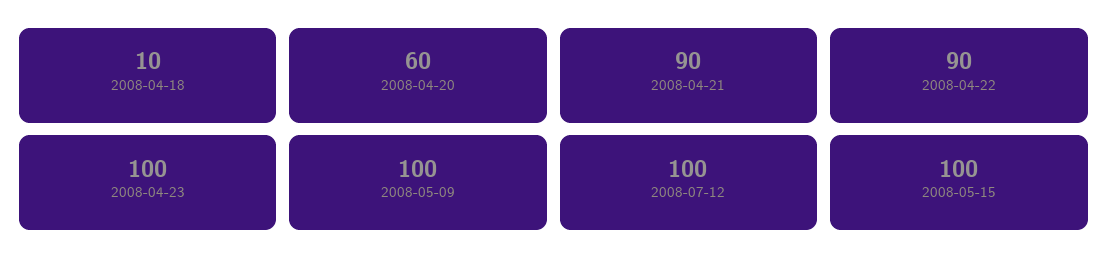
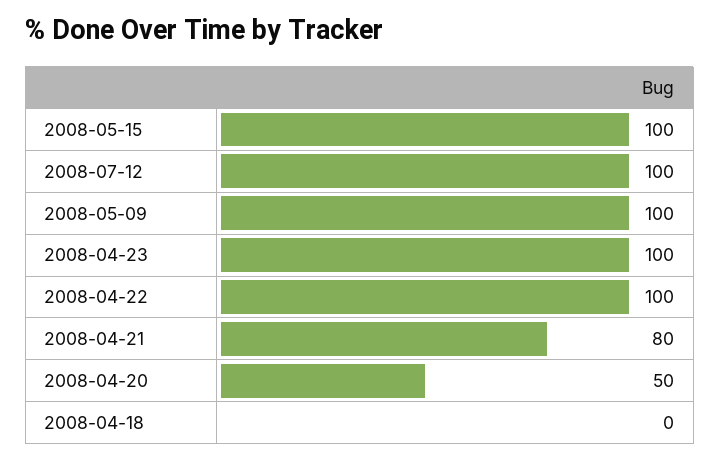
2008-04-18: 10 -> 0
2008-04-20: 60 -> 50
2008-04-21: 90 -> 80
2008-04-22: 90 -> 100

